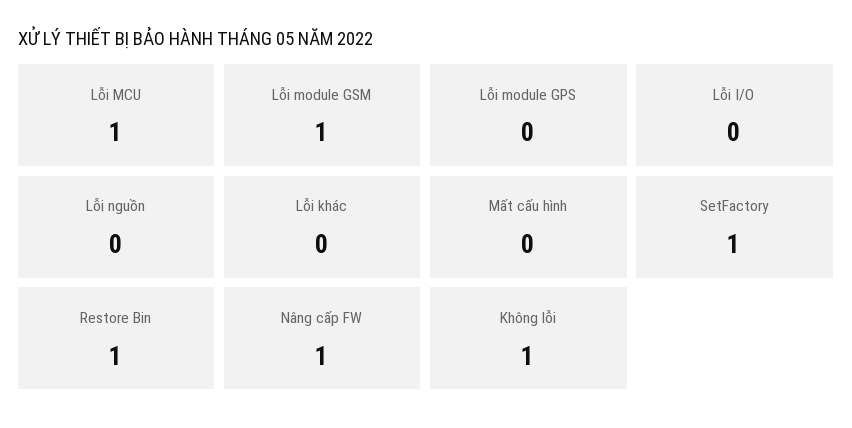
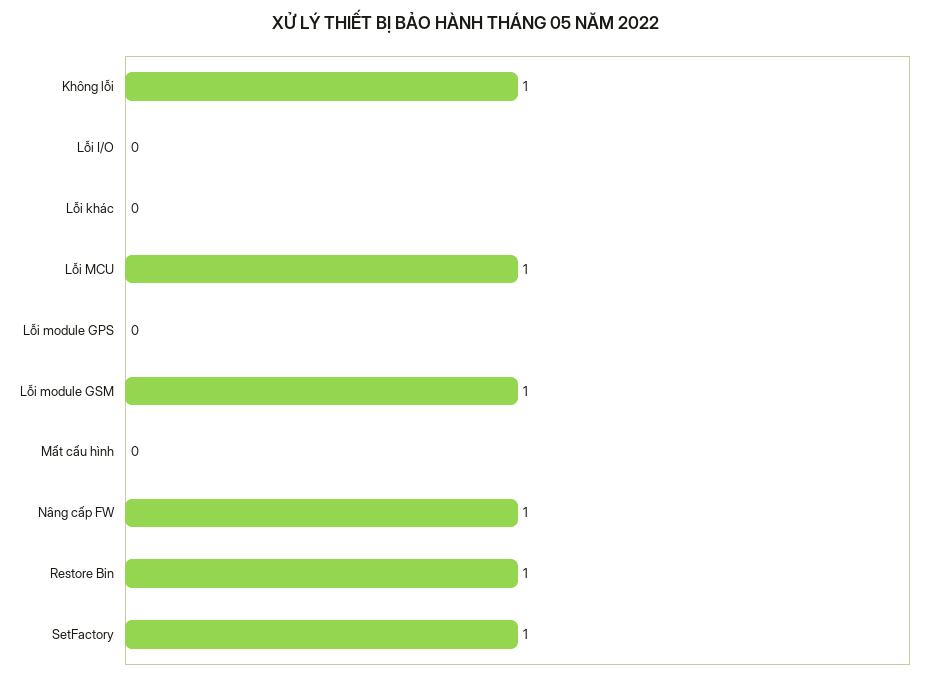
Lỗi nguồn: 0 -> none

